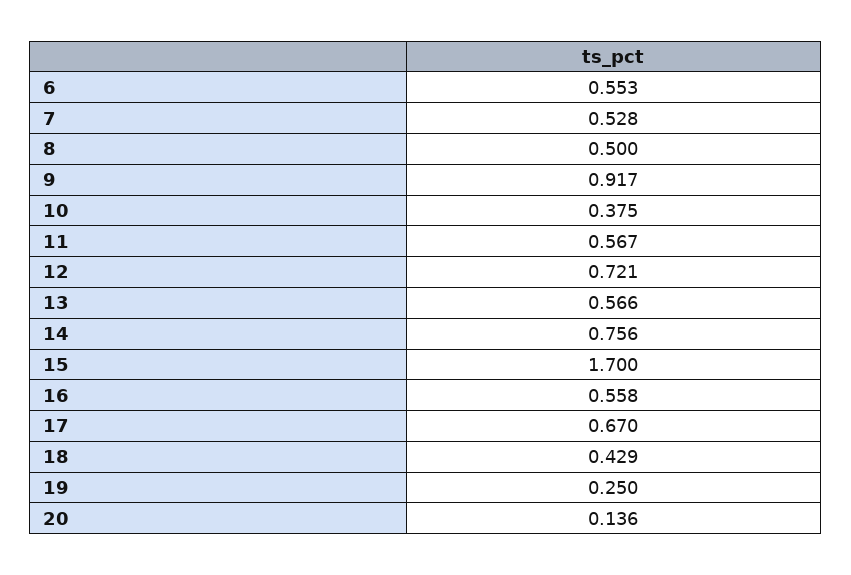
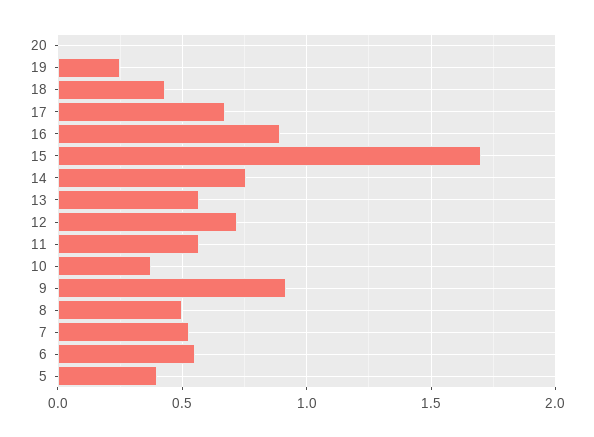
16: 0.558 -> 0.9
20: 0.136 -> 0
5: none -> 0.4

